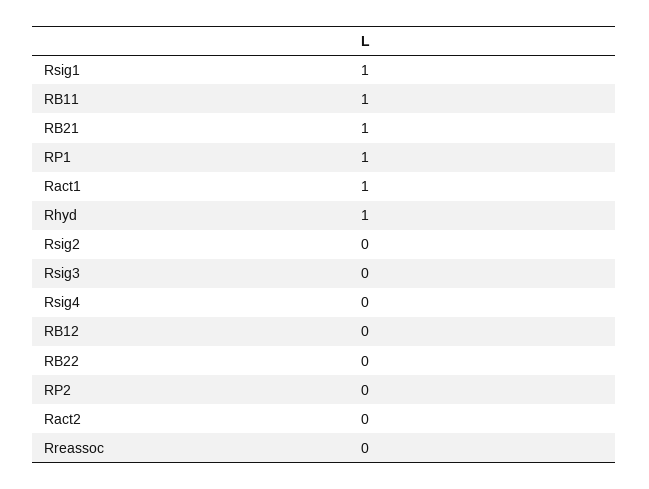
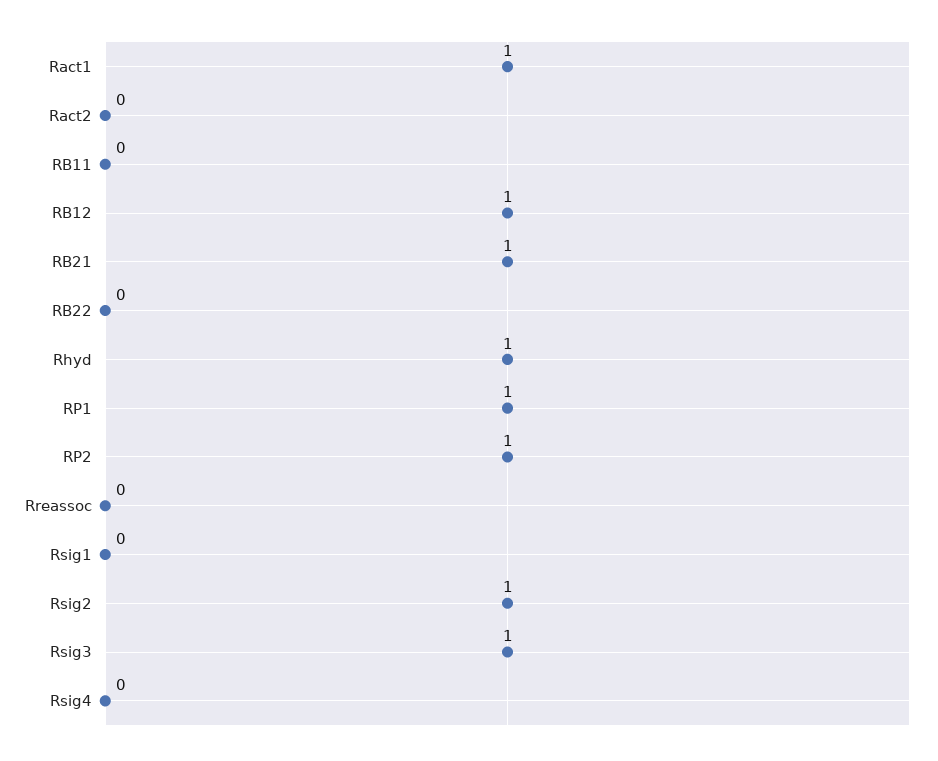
Rsig1: 1 -> 0
RB11: 1 -> 0
Rsig2: 0 -> 1
Rsig3: 0 -> 1
RB12: 0 -> 1
RP2: 0 -> 1

